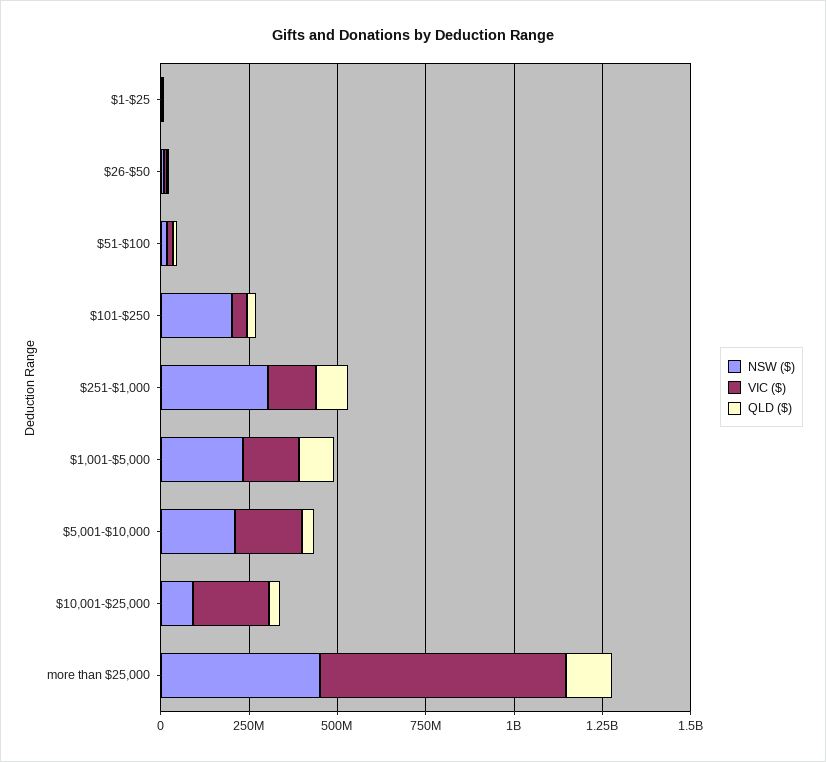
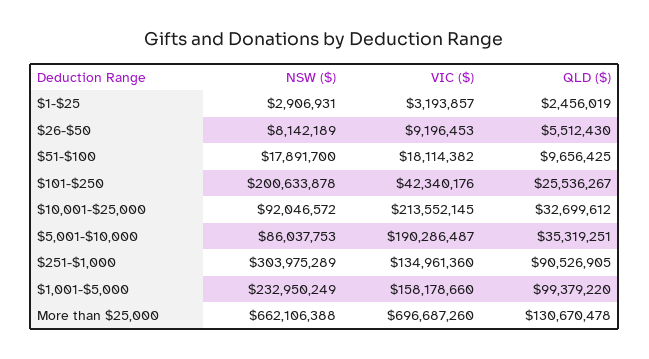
NSW ($), $5,001-$10,000: 200000000 -> 86037753
NSW ($), more than $25,000: 450000000 -> 662106388

